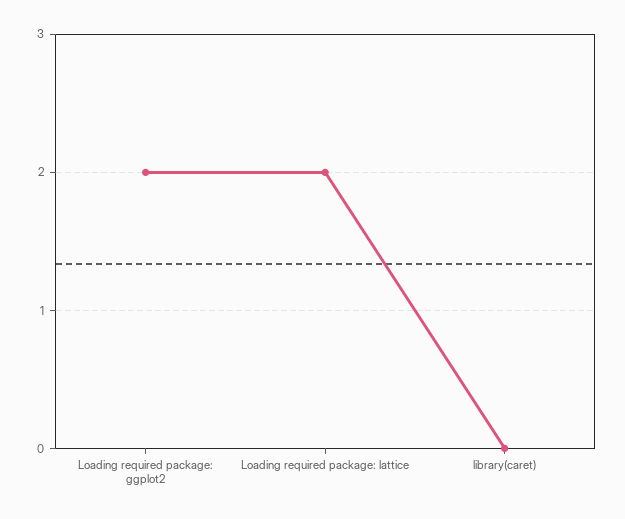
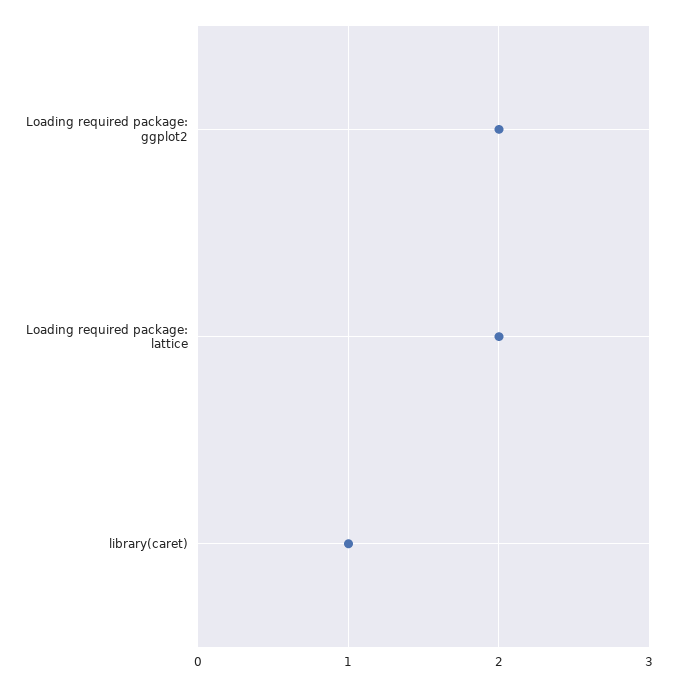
library(caret): 0 -> 1

